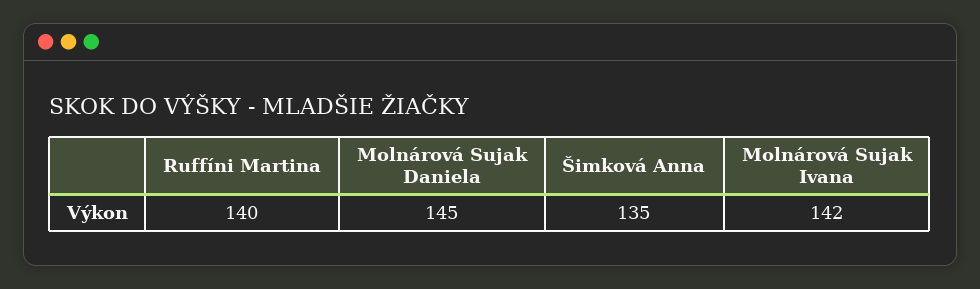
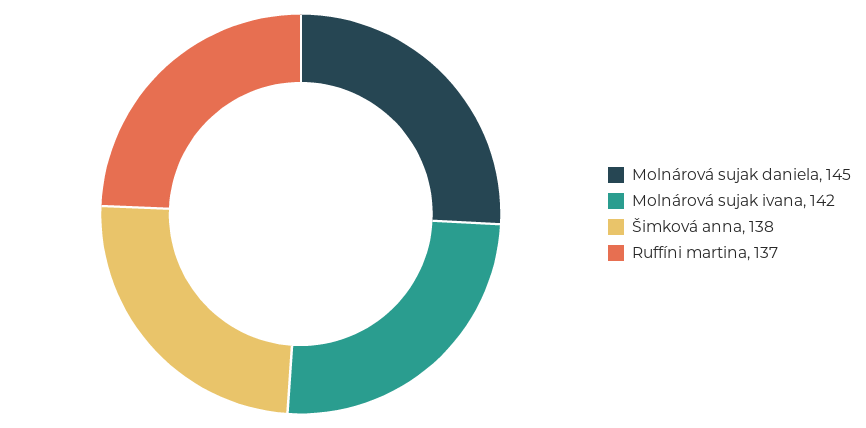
Ruffíni Martina: 140 -> 137
Šimková Anna: 135 -> 138

